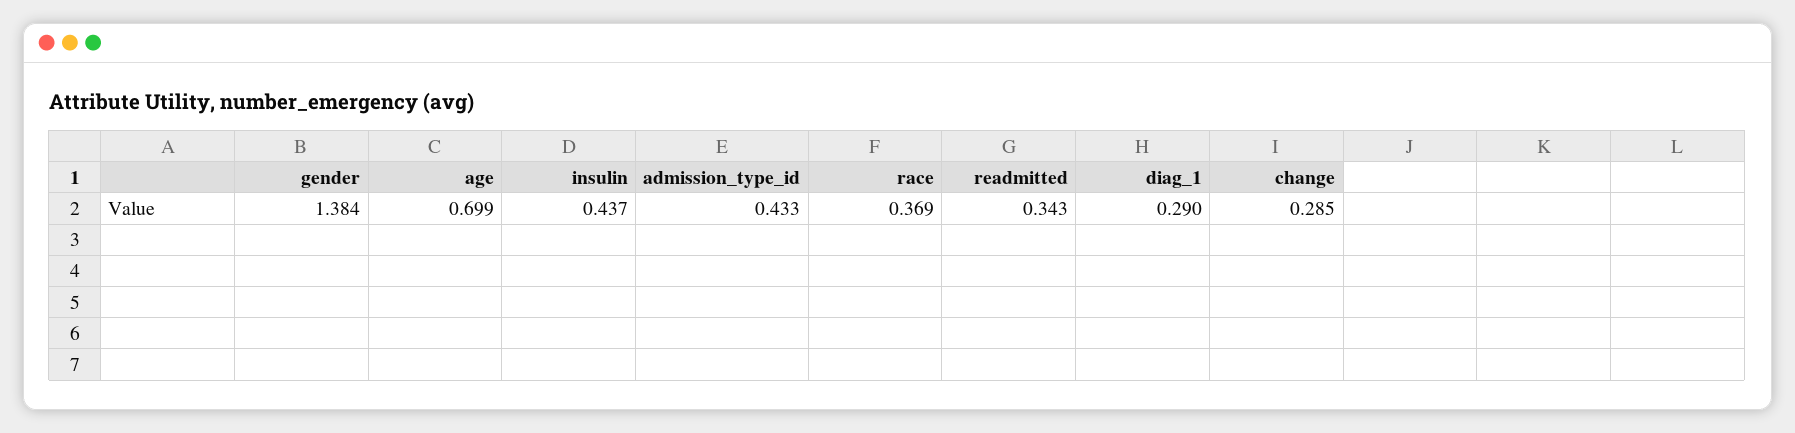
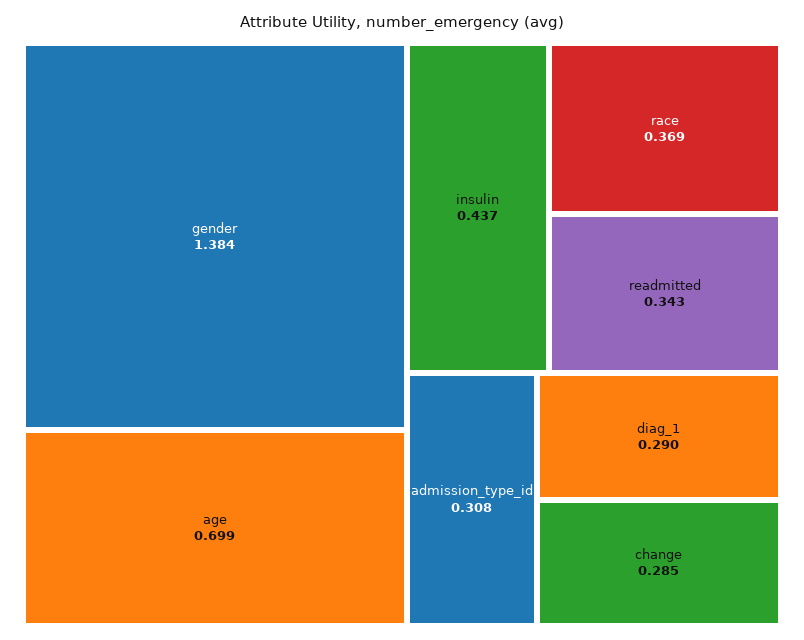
admission_type_id: 0.433 -> 0.308

